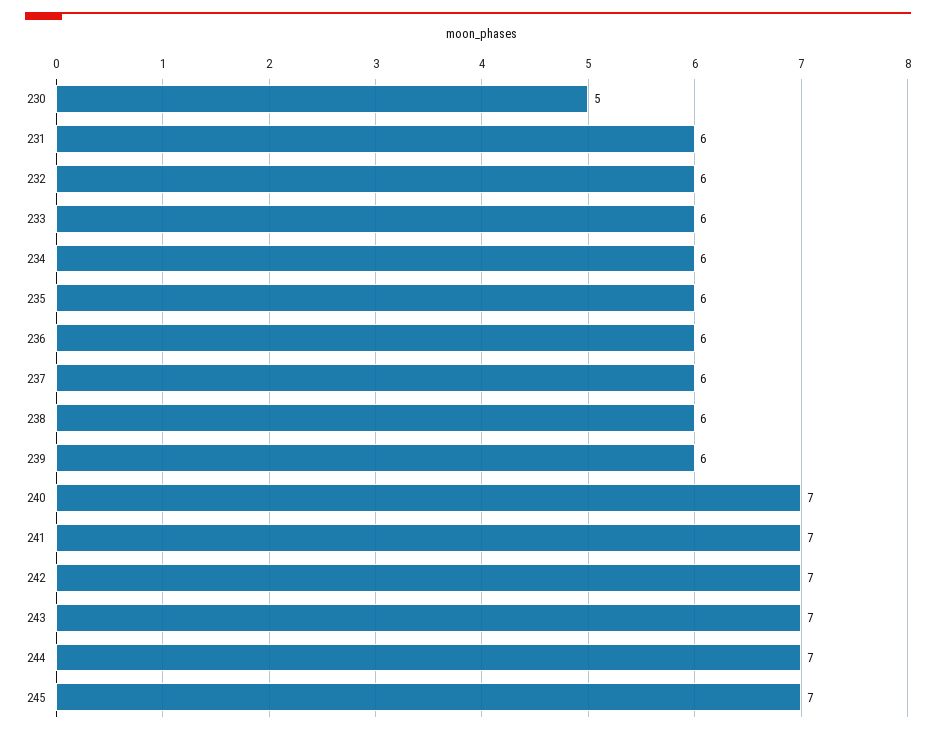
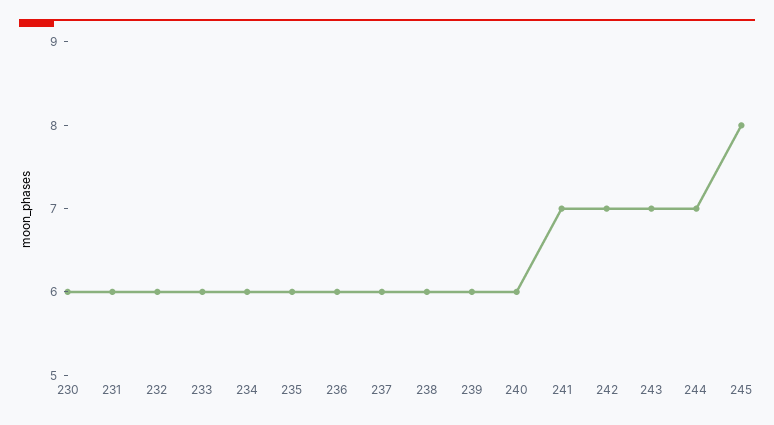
230: 5 -> 6
240: 7 -> 6
245: 7 -> 8

